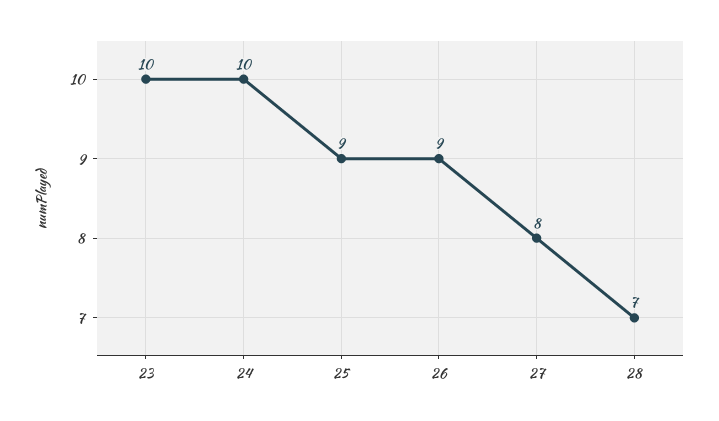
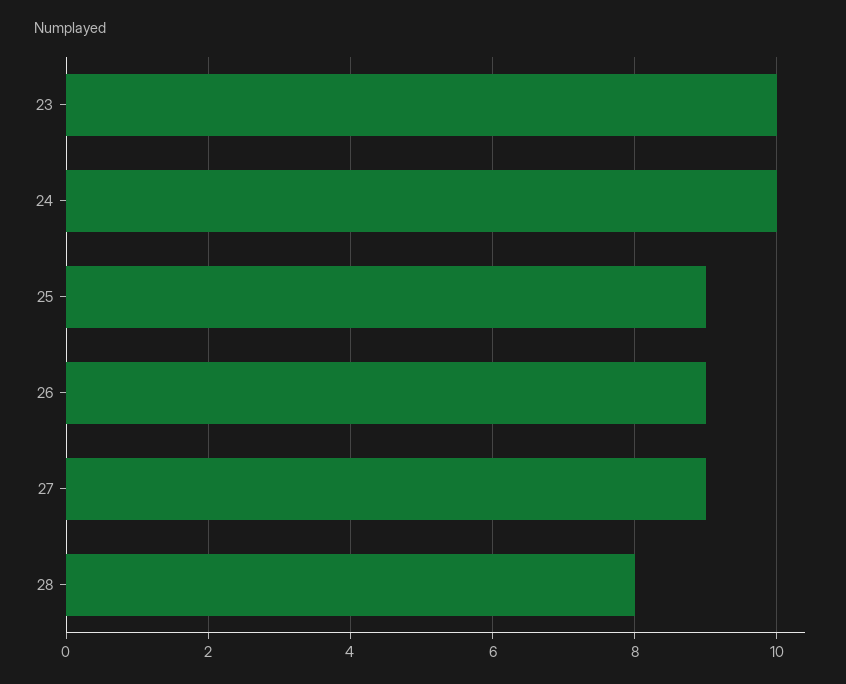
27: 8 -> 9
28: 7 -> 8

